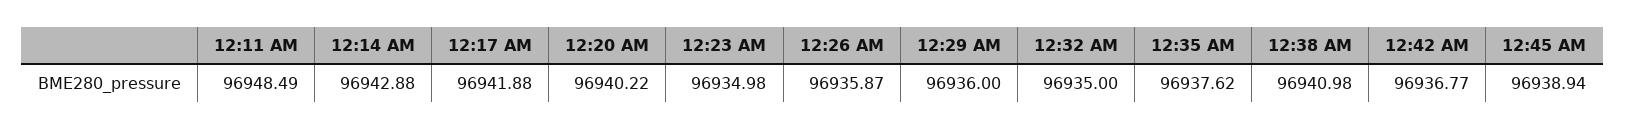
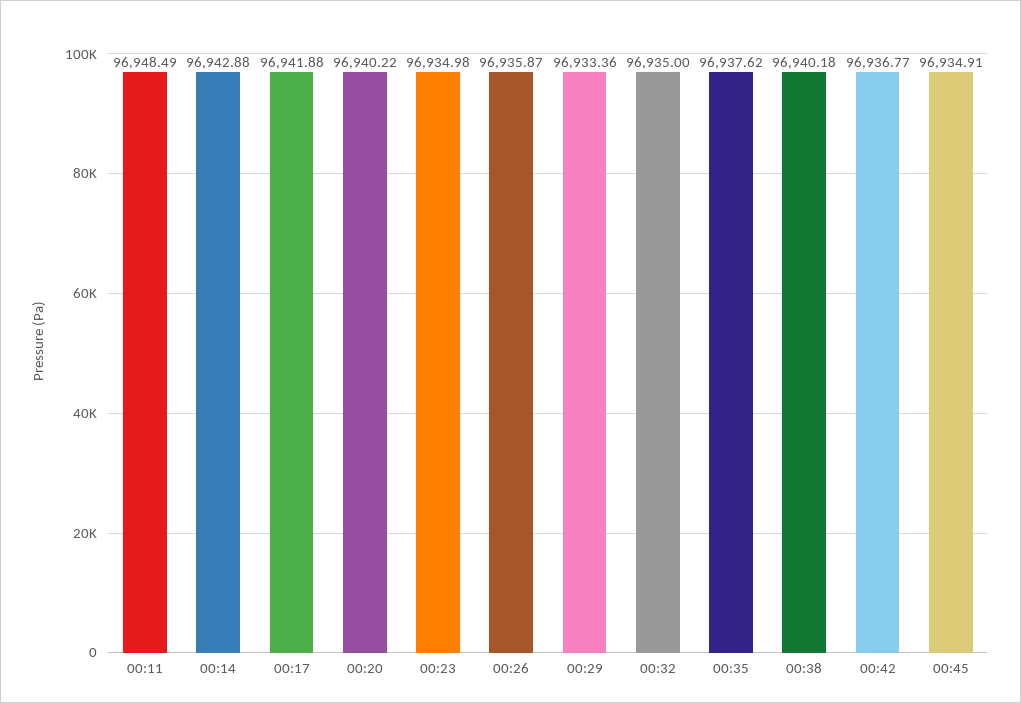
12:29 AM: 96936 -> 96933.36
12:38 AM: 96940.98 -> 96940.18
12:45 AM: 96938.94 -> 96934.91

